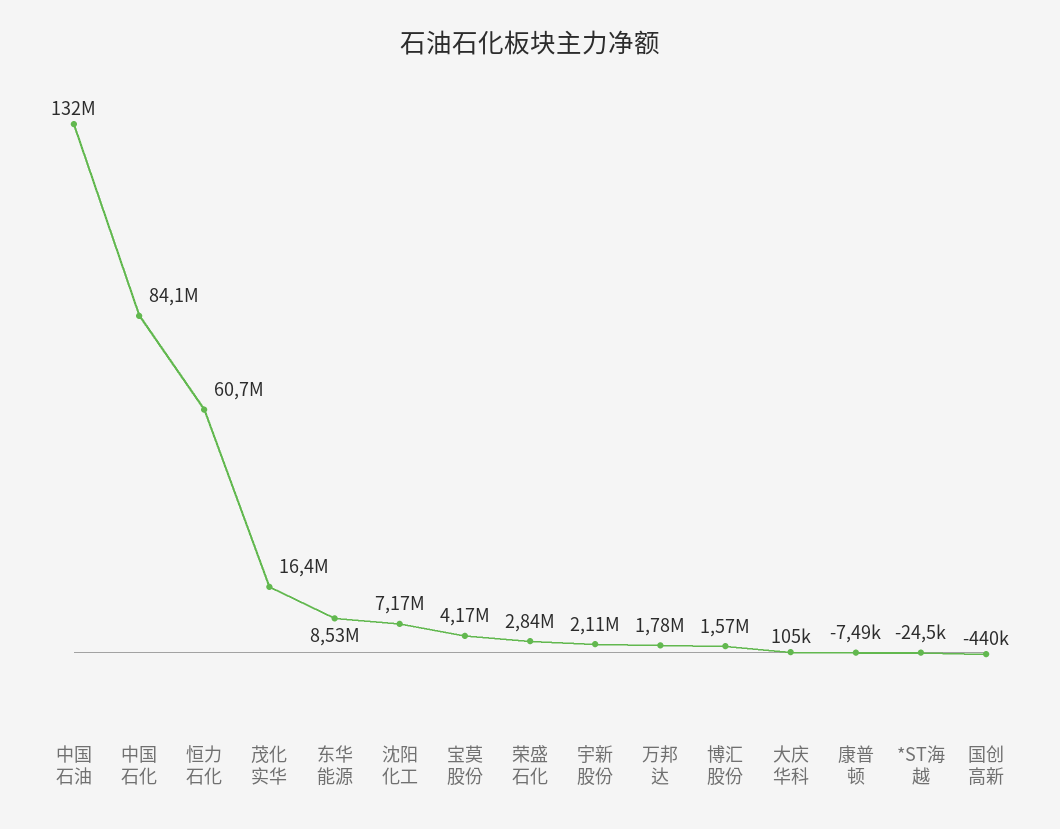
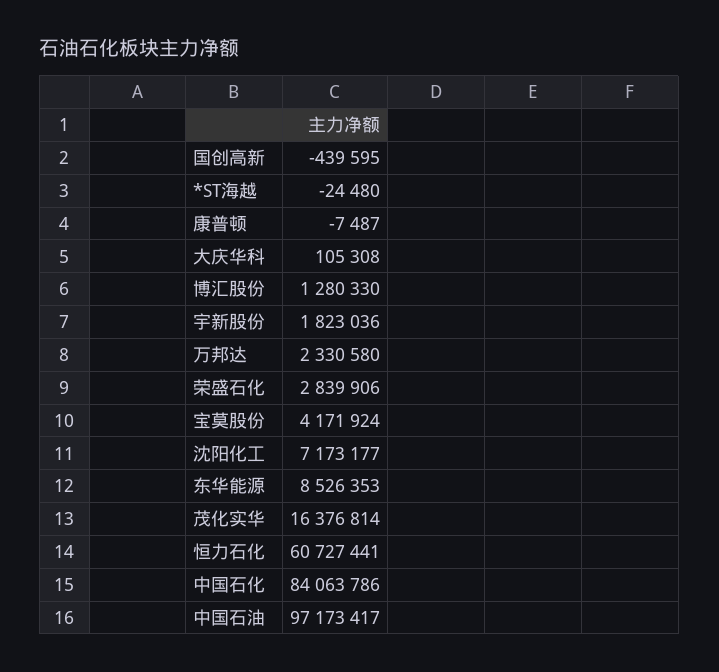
中国石油: 132000000 -> 97173417
宇新股份: 2110000 -> 1823036
万邦达: 1780000 -> 2330580
博汇股份: 1570000 -> 1280330

